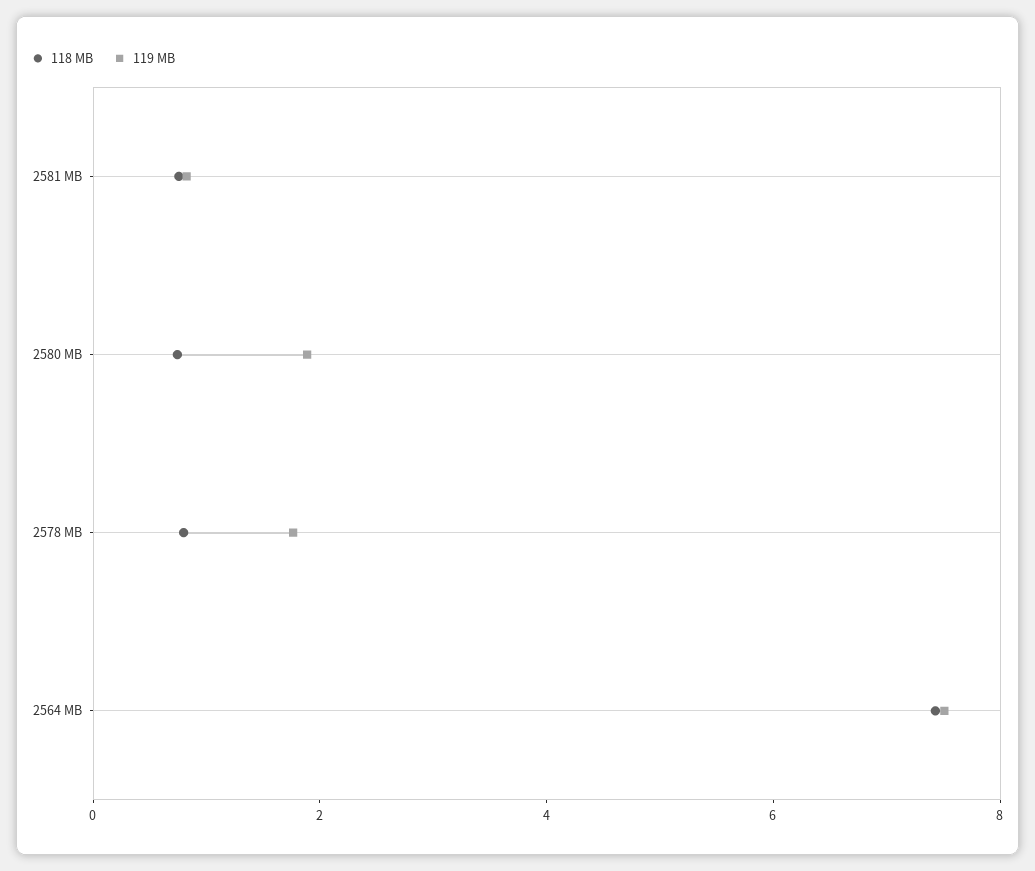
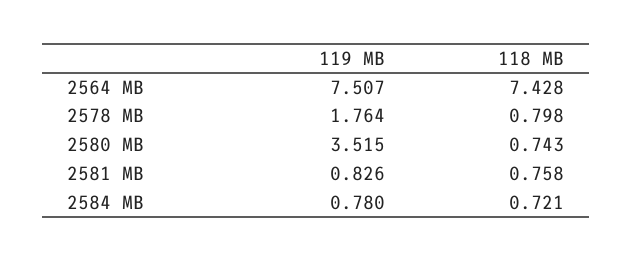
119 MB, 2580 MB: 2 -> 3.515
119 MB, 2584 MB: none -> 0.78
118 MB, 2584 MB: none -> 0.721

